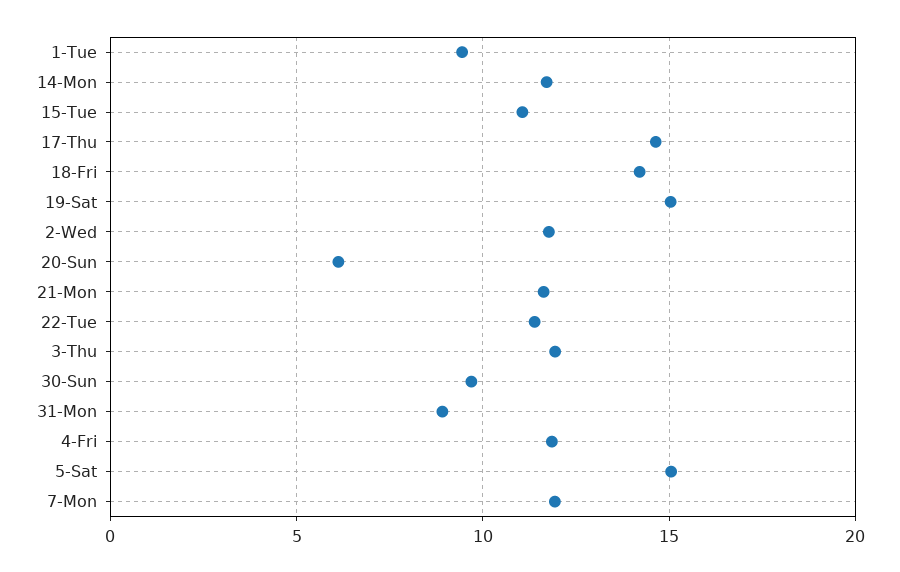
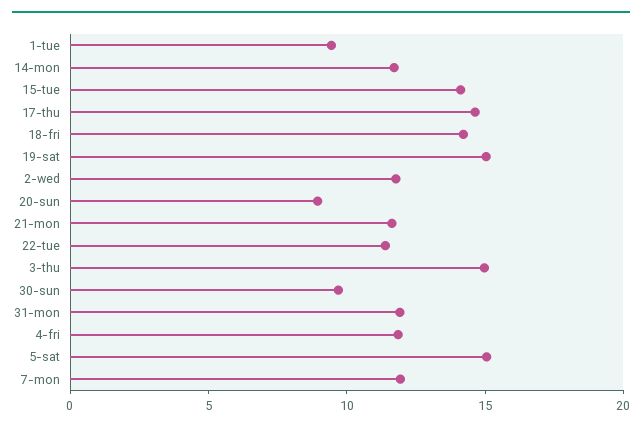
15-Tue: 11 -> 14
20-Sun: 6 -> 9
3-Thu: 12 -> 15
31-Mon: 9 -> 12

